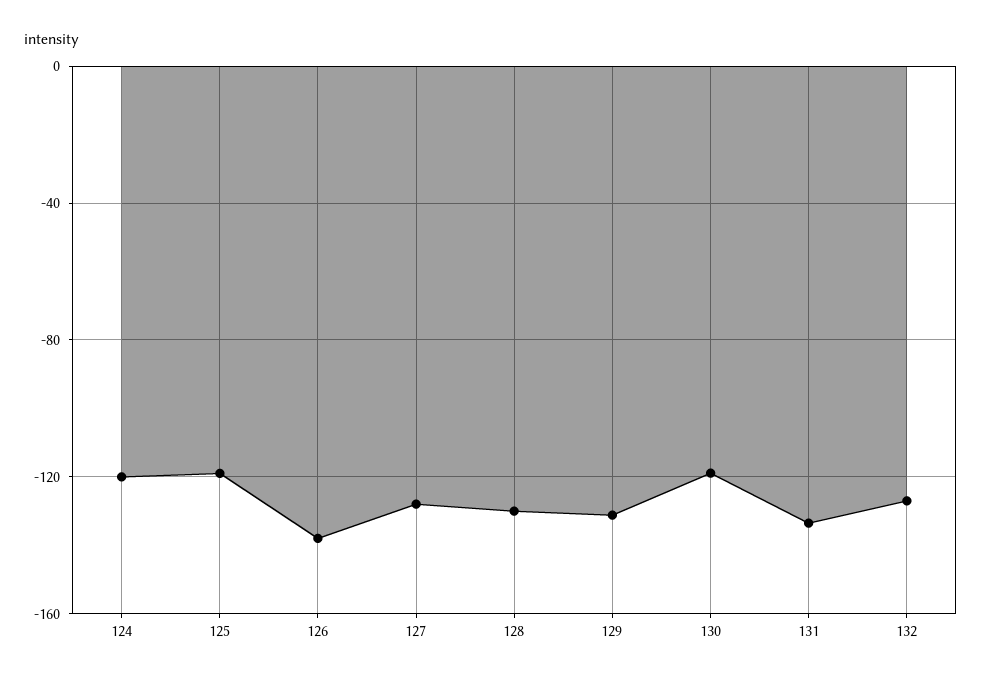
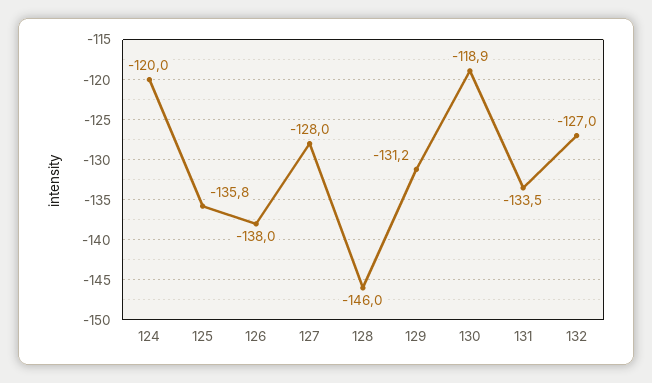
125: -120 -> -135.8
128: -130 -> -146

